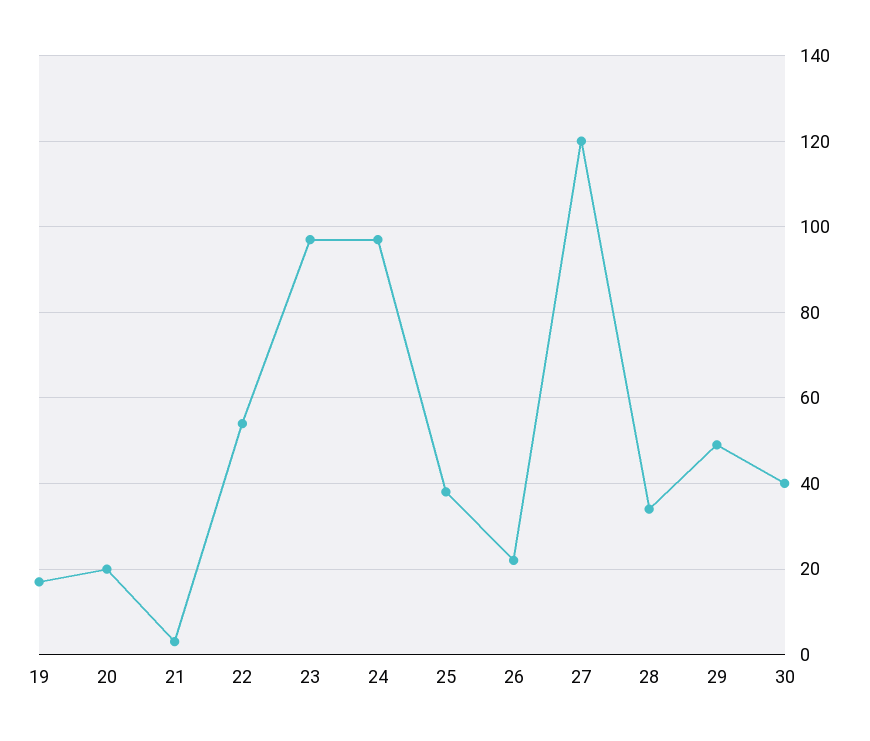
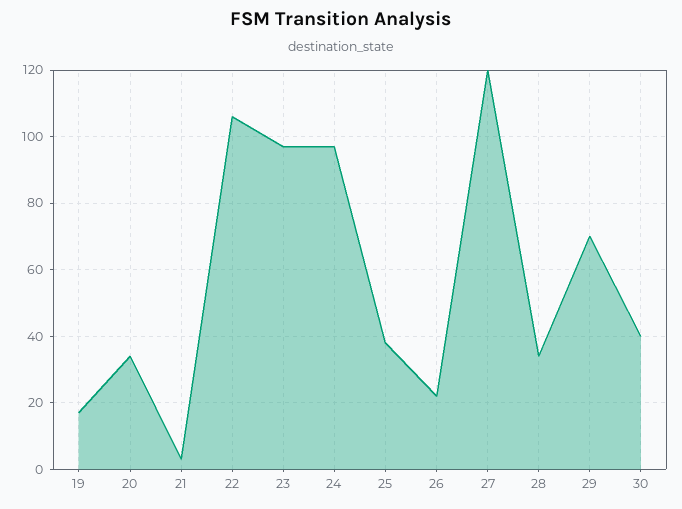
20: 20 -> 35
22: 55 -> 105
29: 50 -> 70

